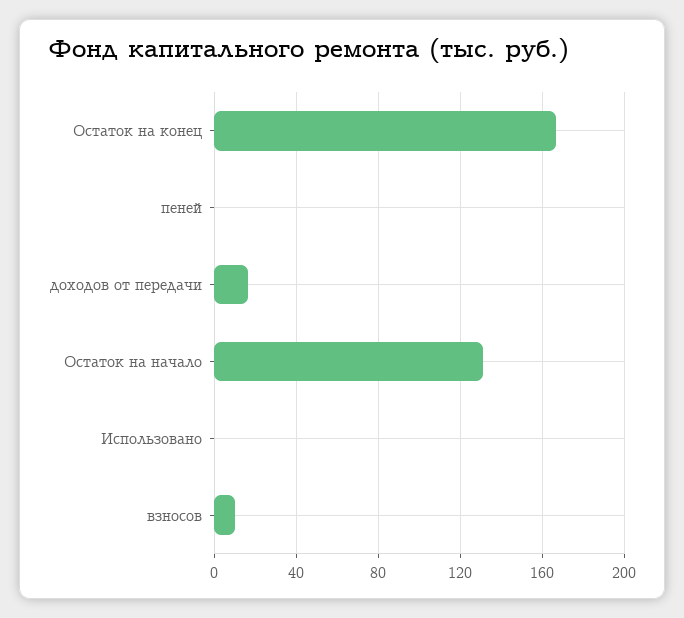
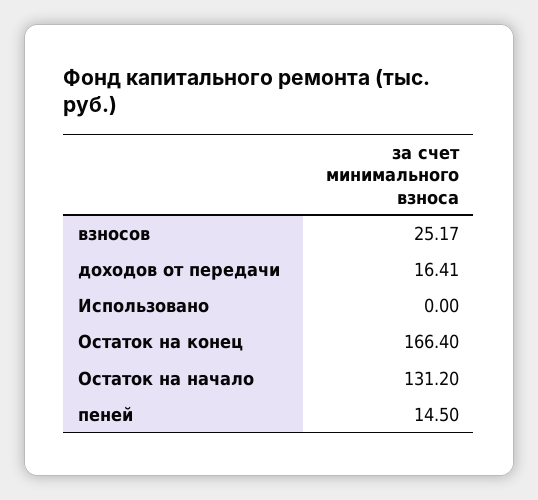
пеней: 0 -> 14.5
взносов: 10 -> 25.17

